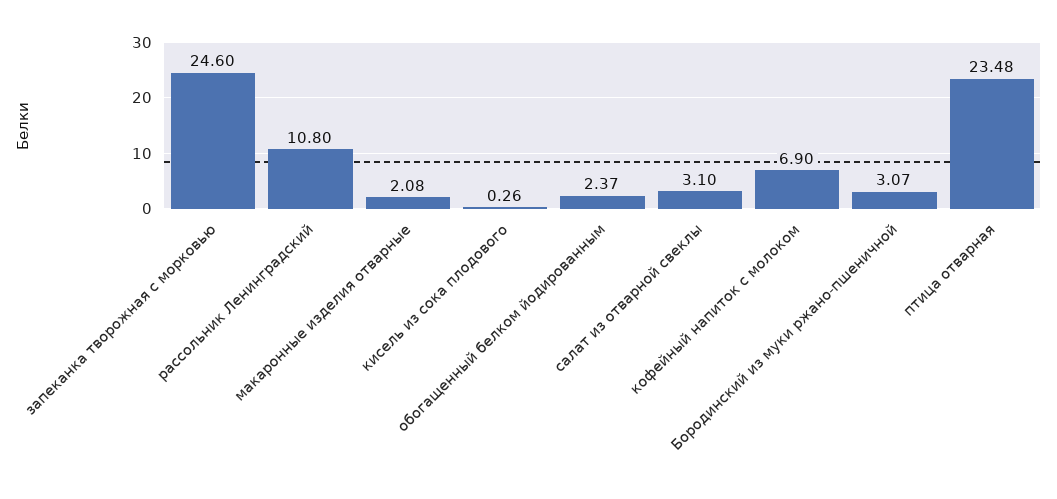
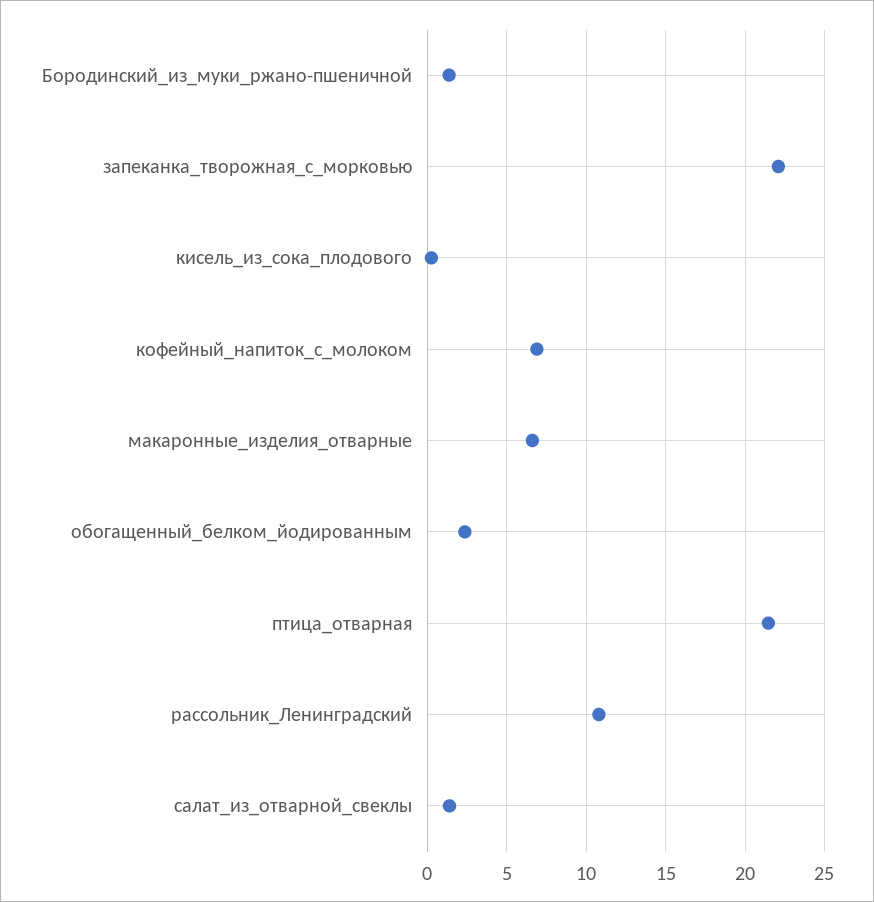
запеканка творожная с морковью: 24.6 -> 22
макаронные изделия отварные: 2.08 -> 6.5
салат из отварной свеклы: 3.1 -> 1.5
Бородинский из муки ржано-пшеничной: 3.07 -> 1.5
птица отварная: 23.48 -> 21.5

